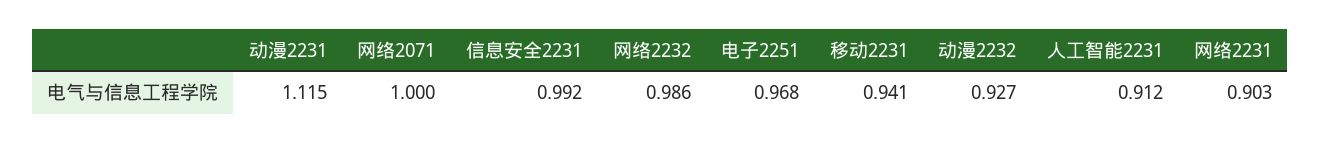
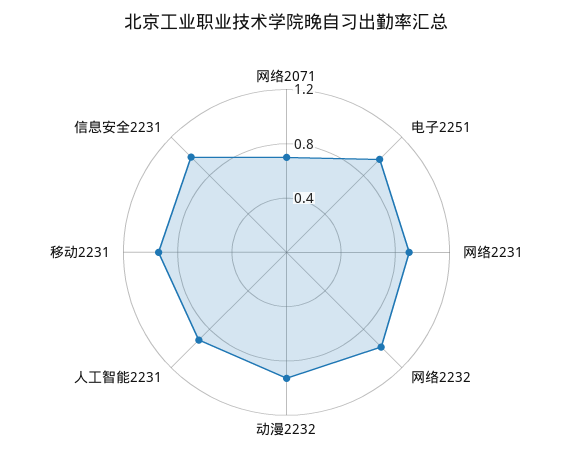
动漫2231: 1.115 -> none
网络2071: 1 -> 0.7

